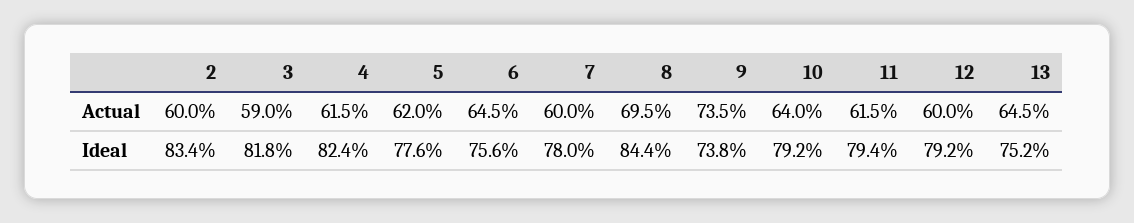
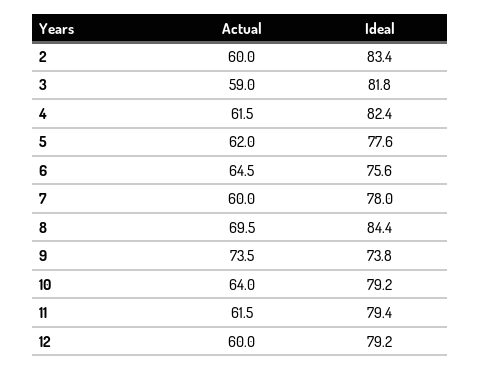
13, Actual: 64.5 -> none
13, Ideal: 75.2 -> none

